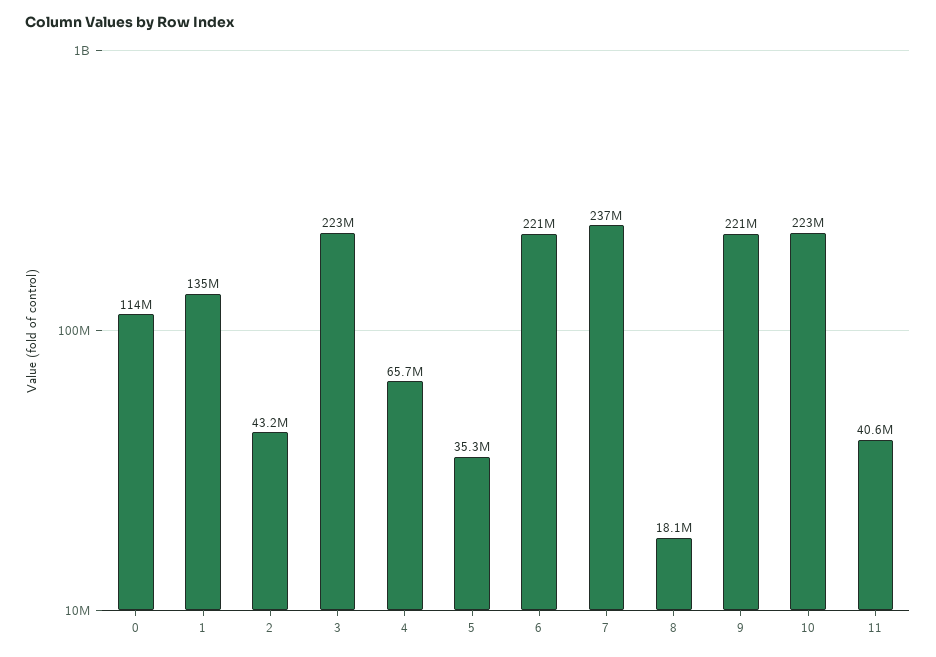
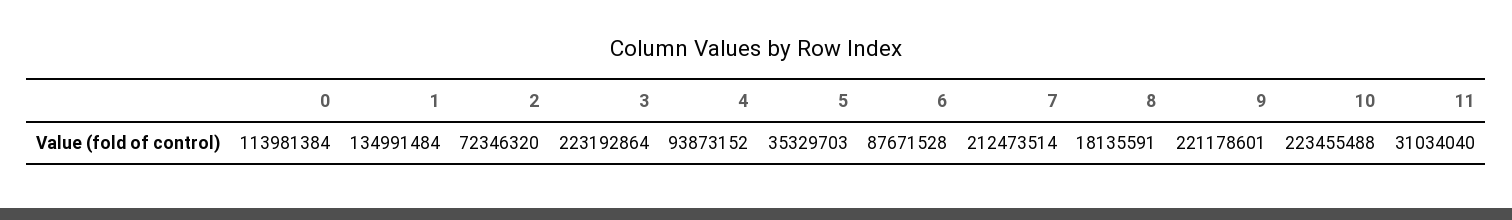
2: 43200000 -> 72346320
4: 65700000 -> 93873152
6: 221000000 -> 87671528
7: 237000000 -> 212473514
11: 40600000 -> 31034040

